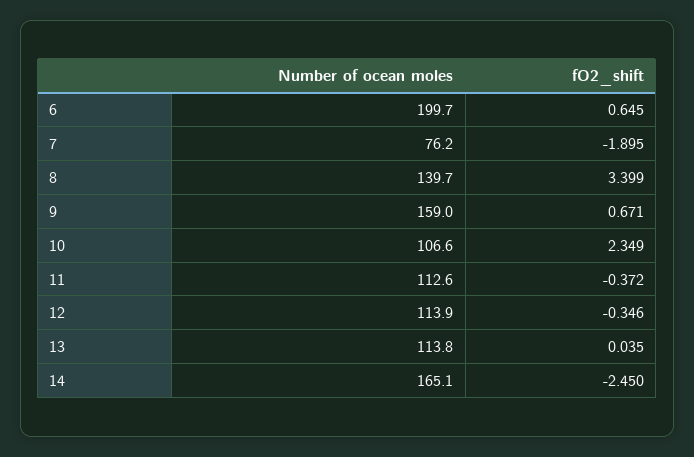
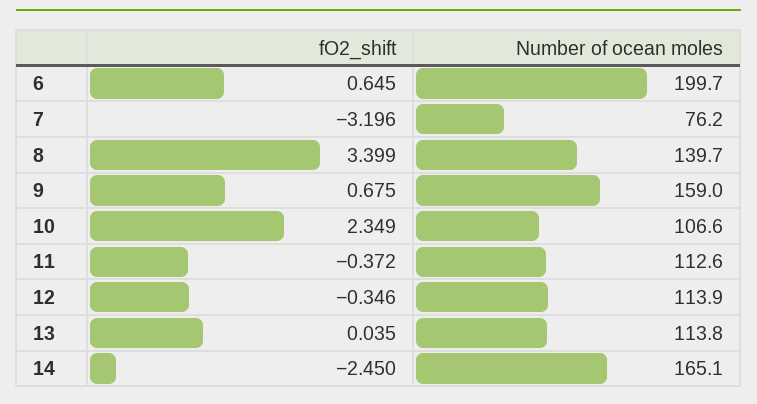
fO2_shift, 7: -1.895 -> -3.196
fO2_shift, 9: 0.671 -> 0.675

